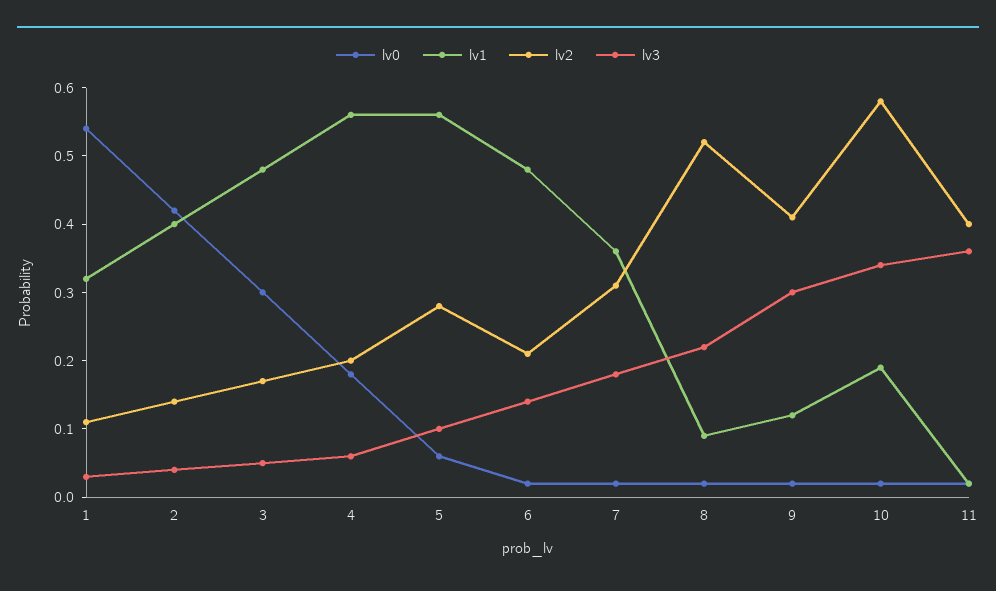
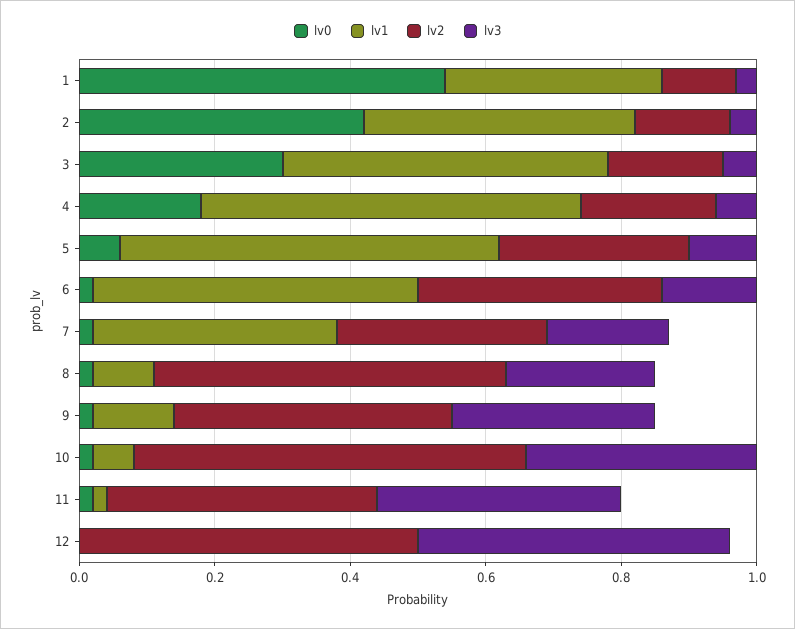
lv2, 6: 0.2 -> 0.35
lv1, 10: 0.2 -> 0.05
lv0, 12: none -> 0
lv1, 12: none -> 0
lv2, 12: none -> 0.5
lv3, 12: none -> 0.45

